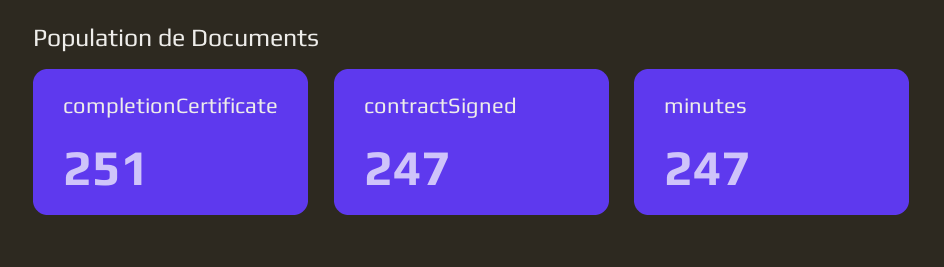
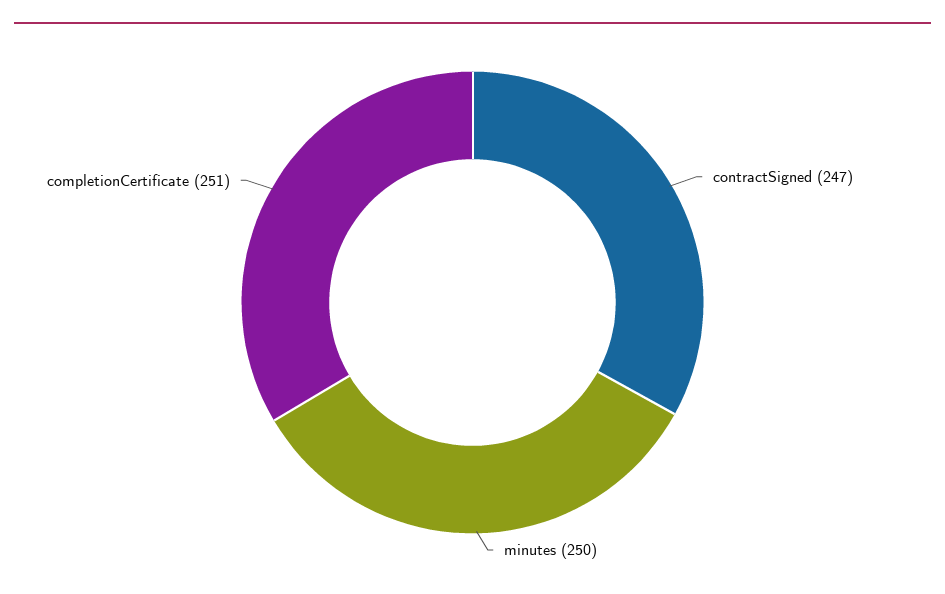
minutes: 247 -> 250

